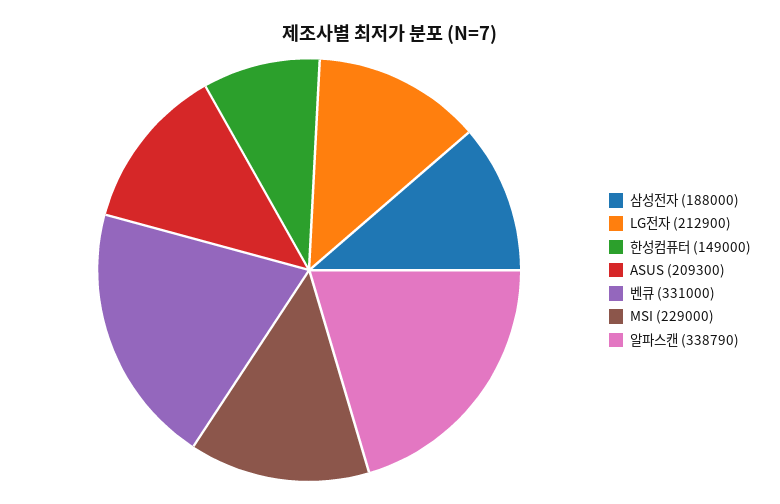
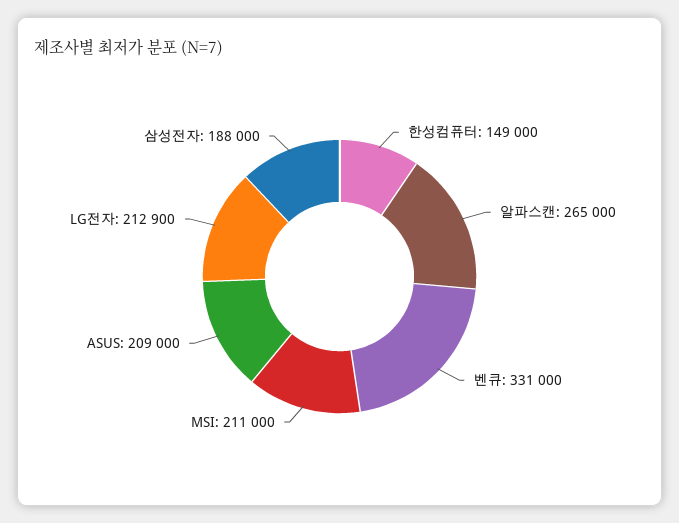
ASUS: 209300 -> 209000
MSI: 229000 -> 211000
알파스캔: 338790 -> 265000

